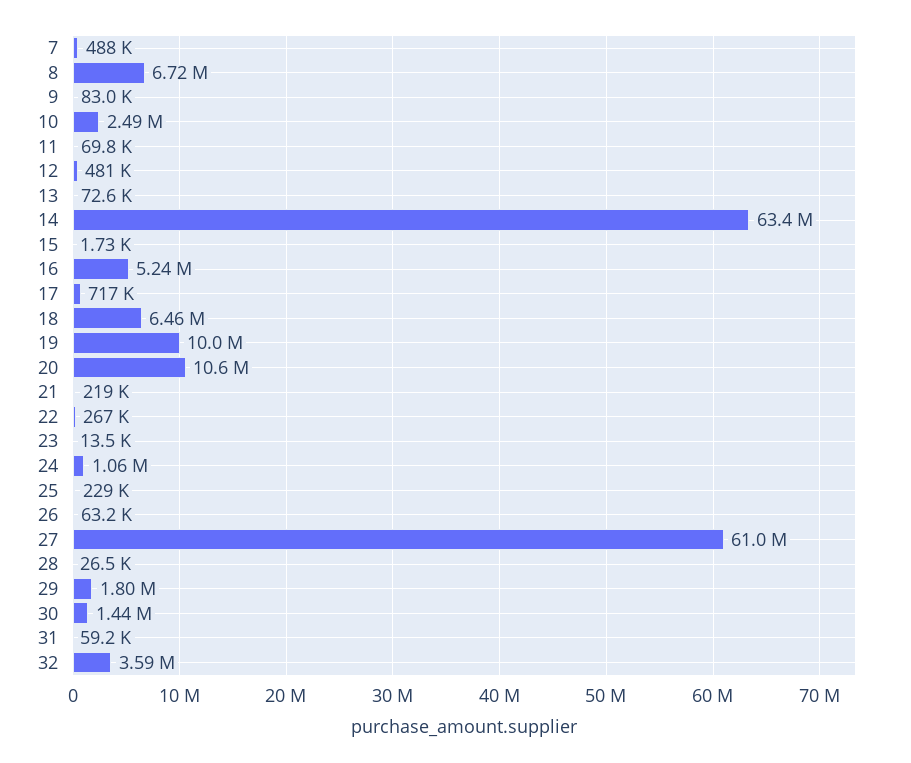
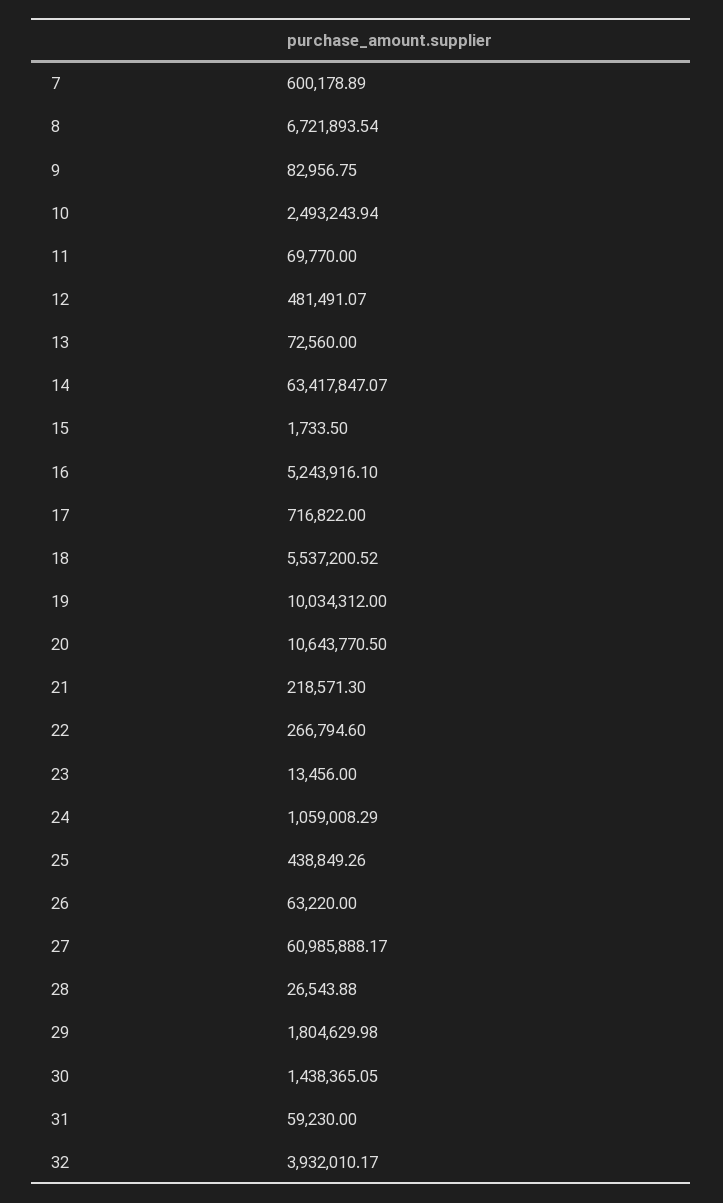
7: 488000 -> 600178.89
18: 6460000 -> 5537200.52
25: 229000 -> 438849.26
32: 3590000 -> 3932010.17

